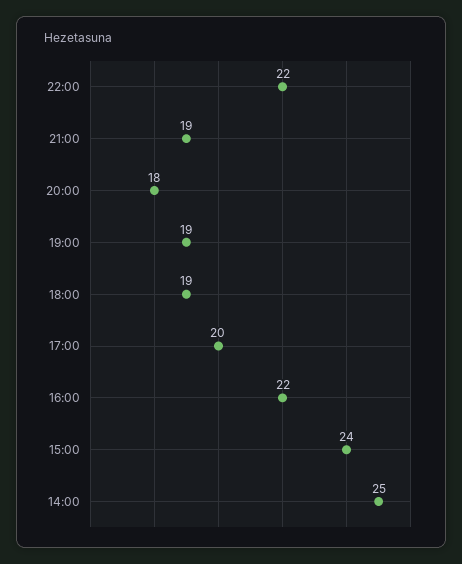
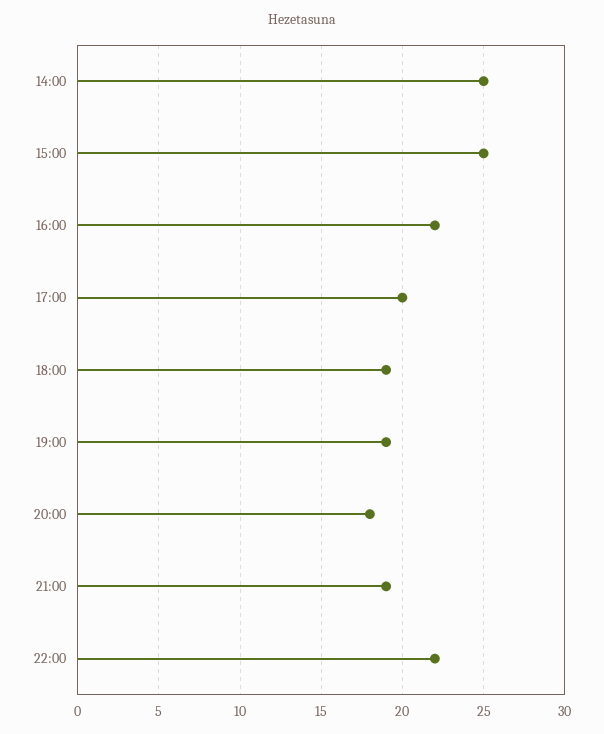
15:00: 24 -> 25

